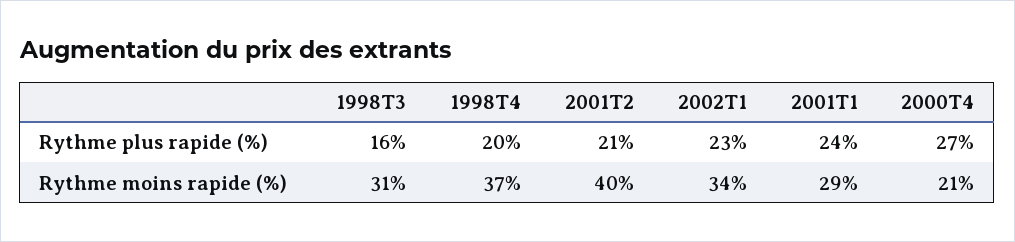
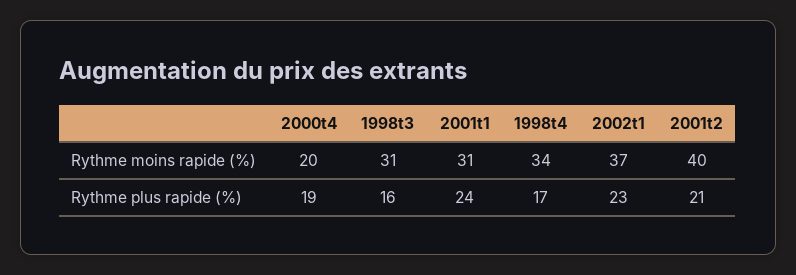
1998T4, Rythme plus rapide (%): 20 -> 17
2000T4, Rythme plus rapide (%): 27 -> 19
1998T4, Rythme moins rapide (%): 37 -> 34
2002T1, Rythme moins rapide (%): 34 -> 37
2001T1, Rythme moins rapide (%): 29 -> 31
2000T4, Rythme moins rapide (%): 21 -> 20

